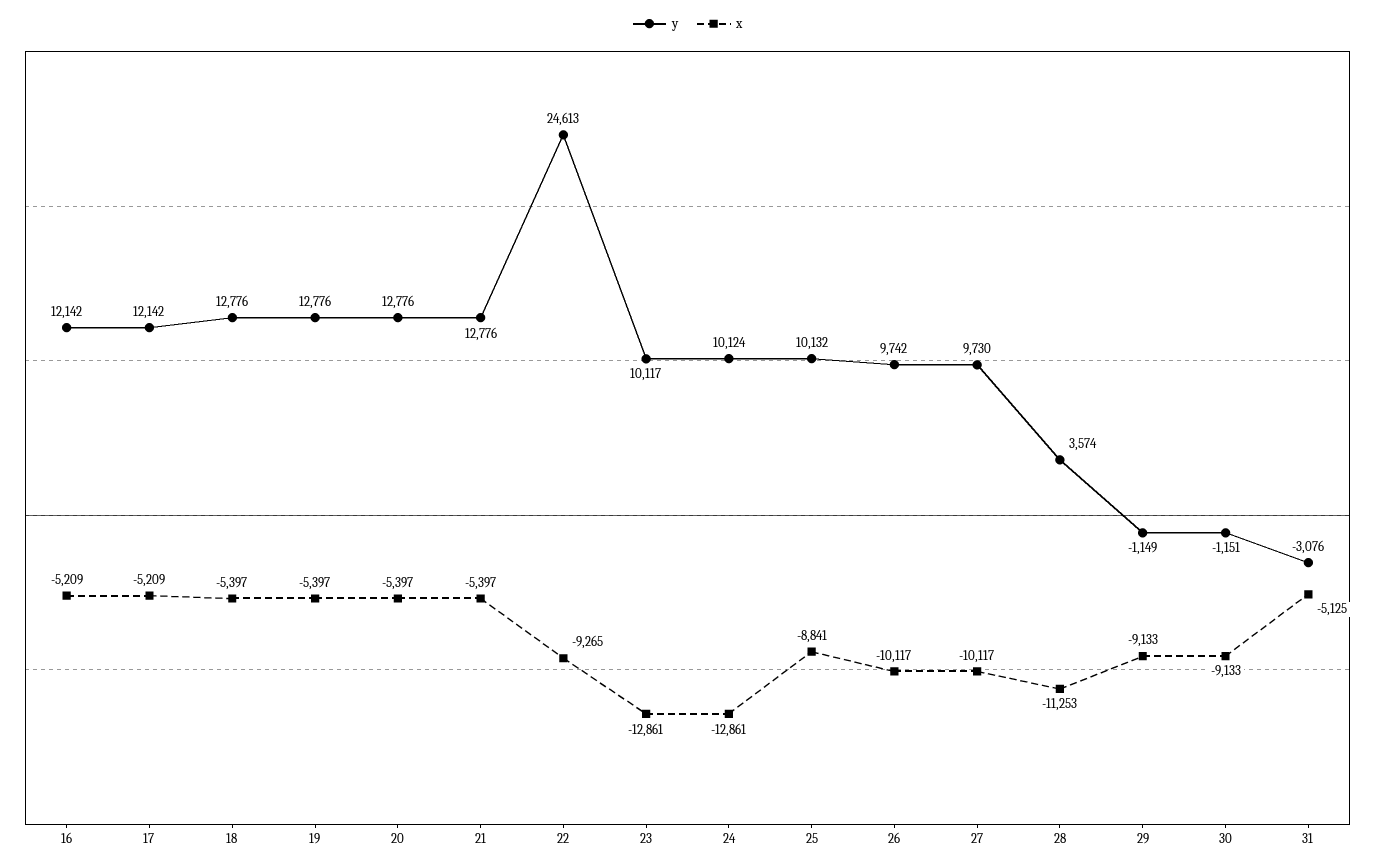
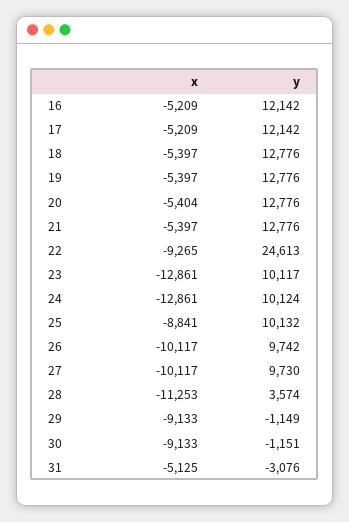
x, 20: -5397 -> -5404

